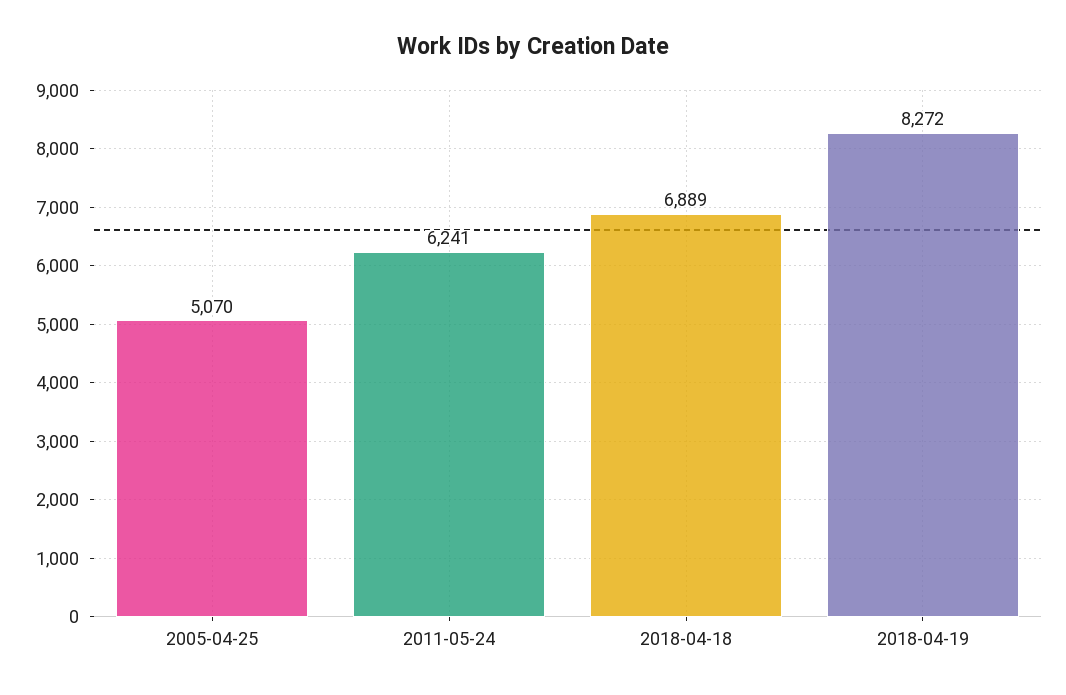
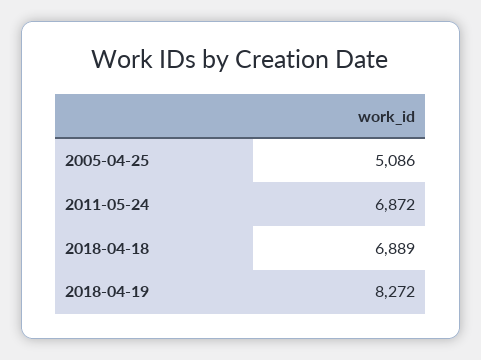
2005-04-25: 5070 -> 5086
2011-05-24: 6241 -> 6872

